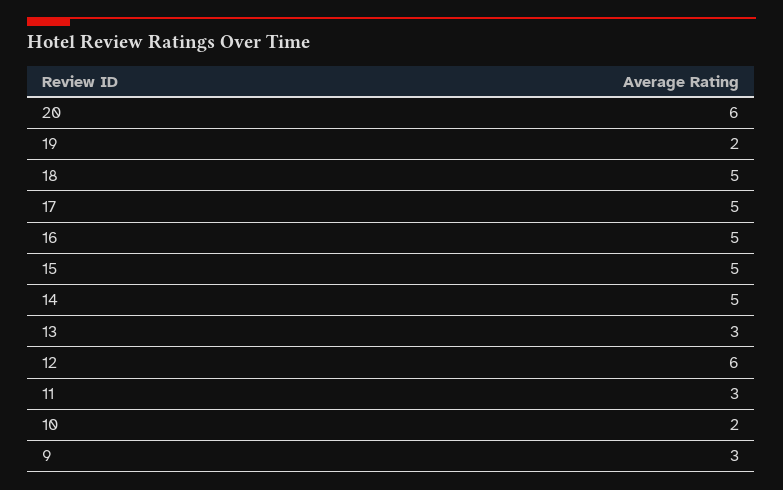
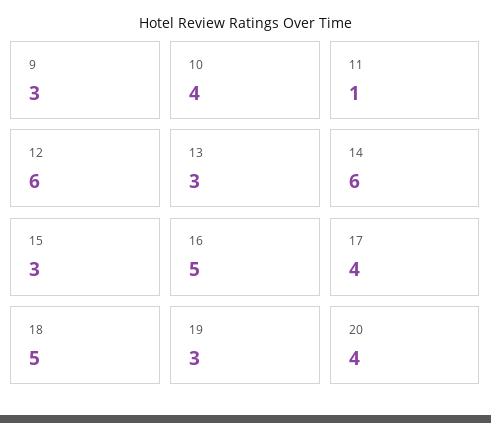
20: 6 -> 4
19: 2 -> 3
17: 5 -> 4
15: 5 -> 3
14: 5 -> 6
11: 3 -> 1
10: 2 -> 4

